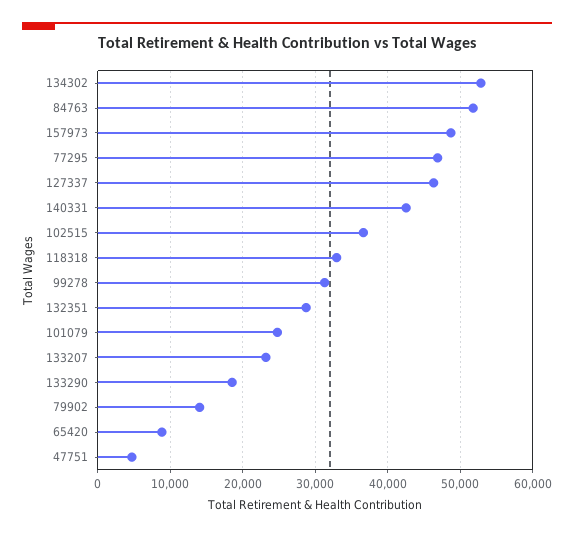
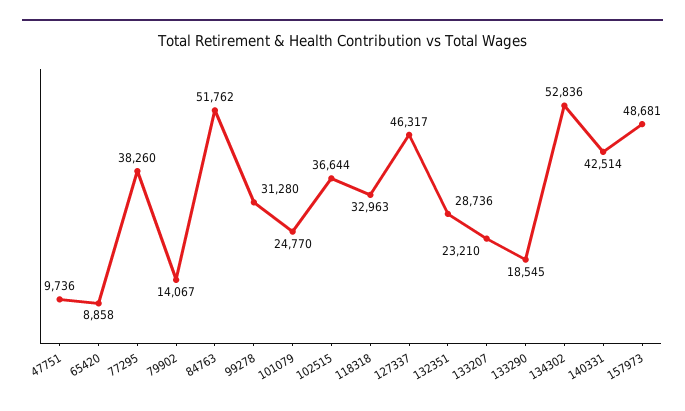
77295: 47000 -> 38260
47751: 5000 -> 9736

